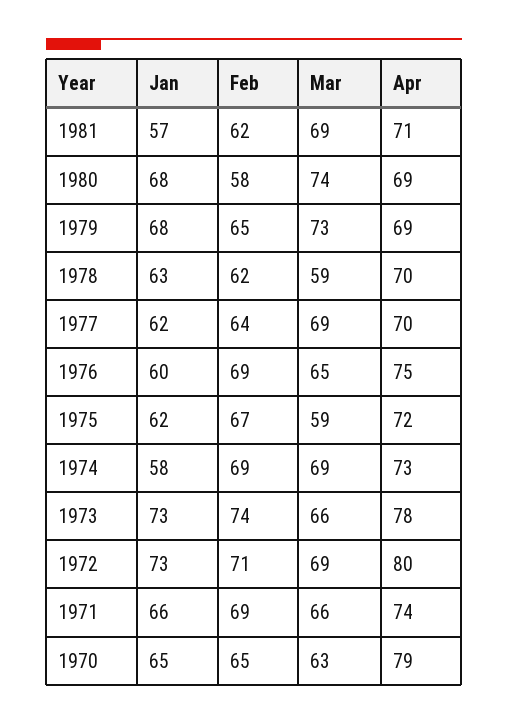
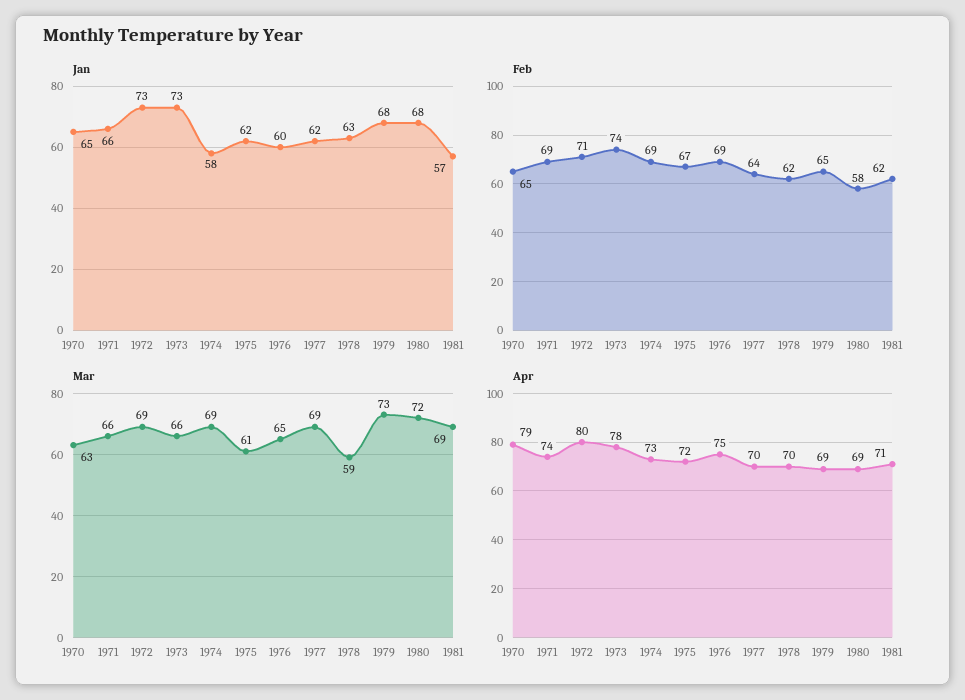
Mar, 1980: 74 -> 72
Mar, 1975: 59 -> 61

